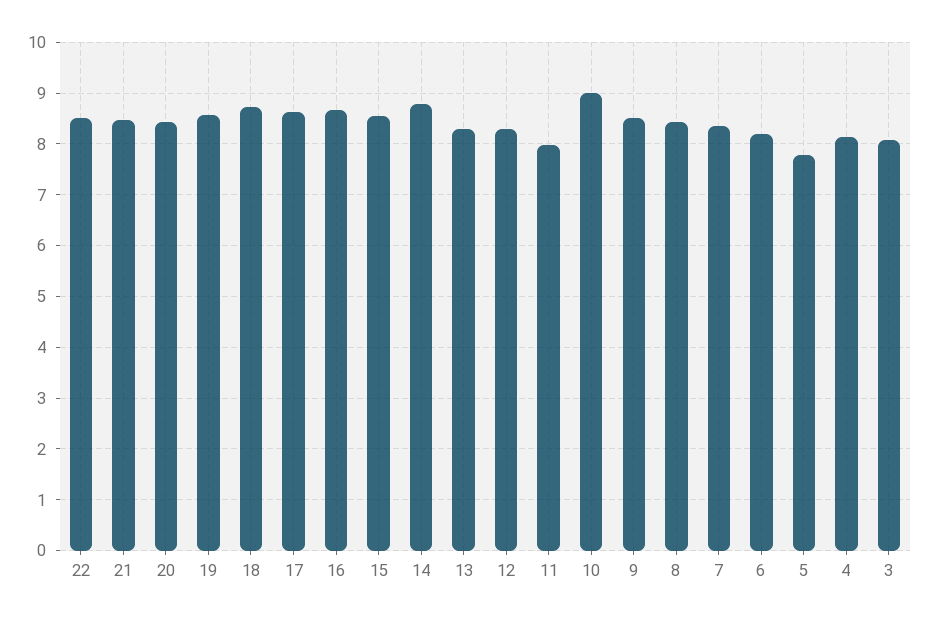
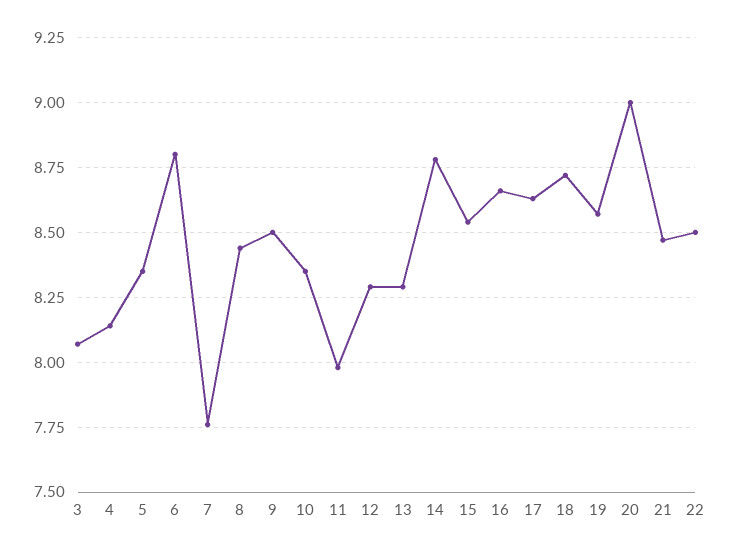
20: 8.4 -> 9
10: 9 -> 8.35
7: 8.4 -> 7.75
6: 8.2 -> 8.8
5: 7.8 -> 8.35

